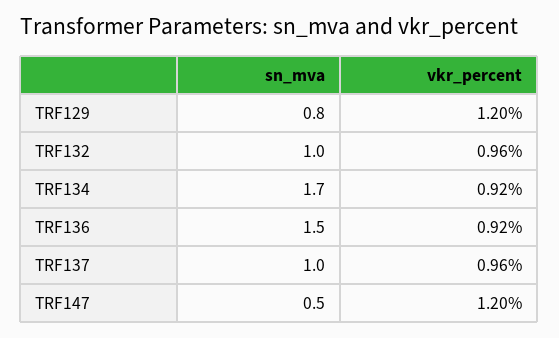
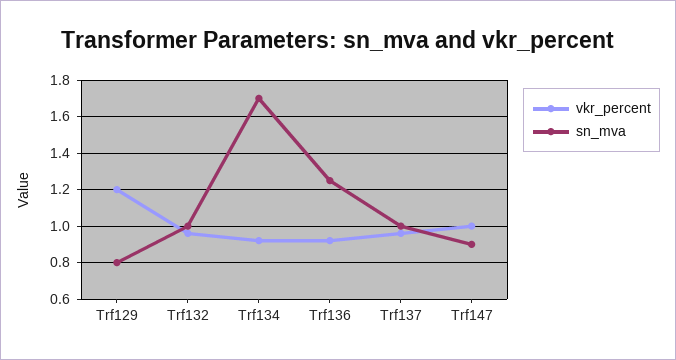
sn_mva, TRF136: 1.5 -> 1.25
sn_mva, TRF147: 0.5 -> 0.9
vkr_percent, TRF147: 1.2 -> 1

